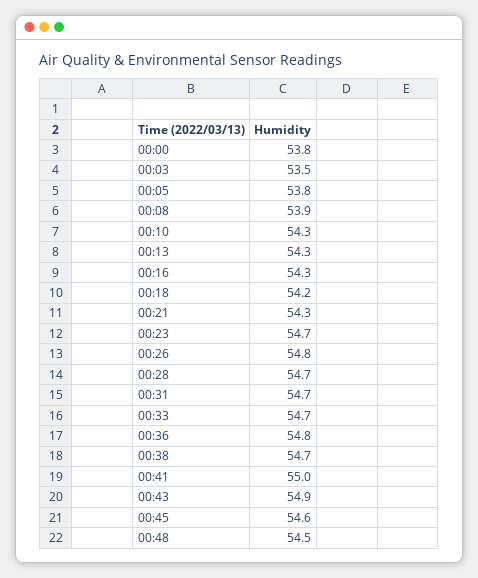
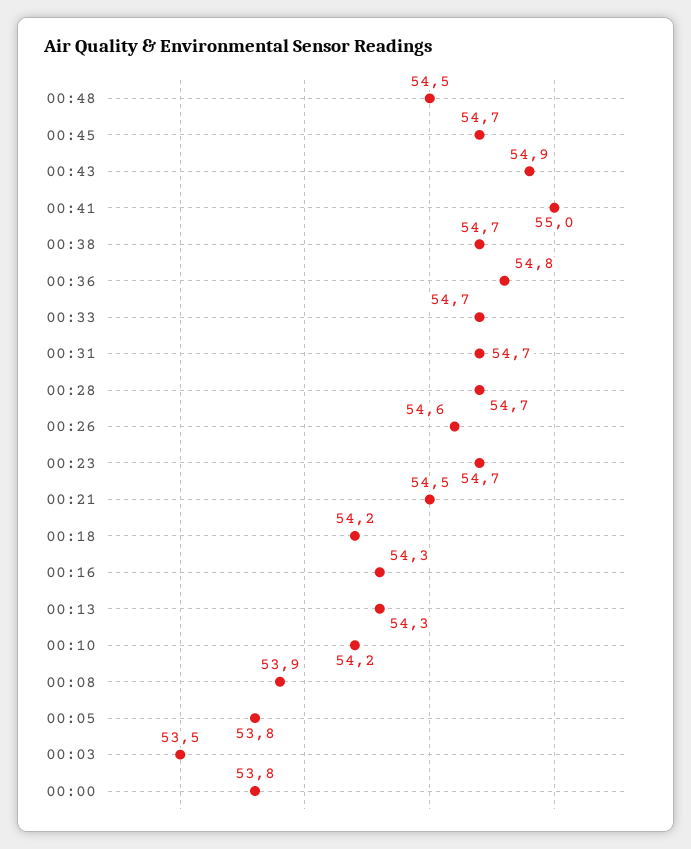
00:10: 54.3 -> 54.2
00:21: 54.3 -> 54.5
00:26: 54.8 -> 54.6
00:45: 54.6 -> 54.7

